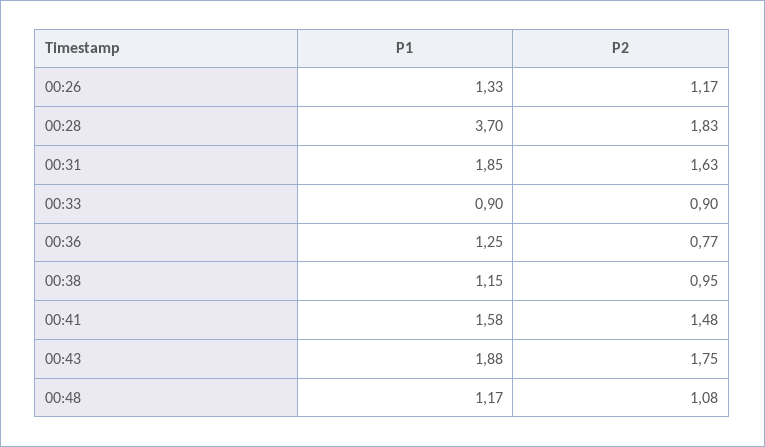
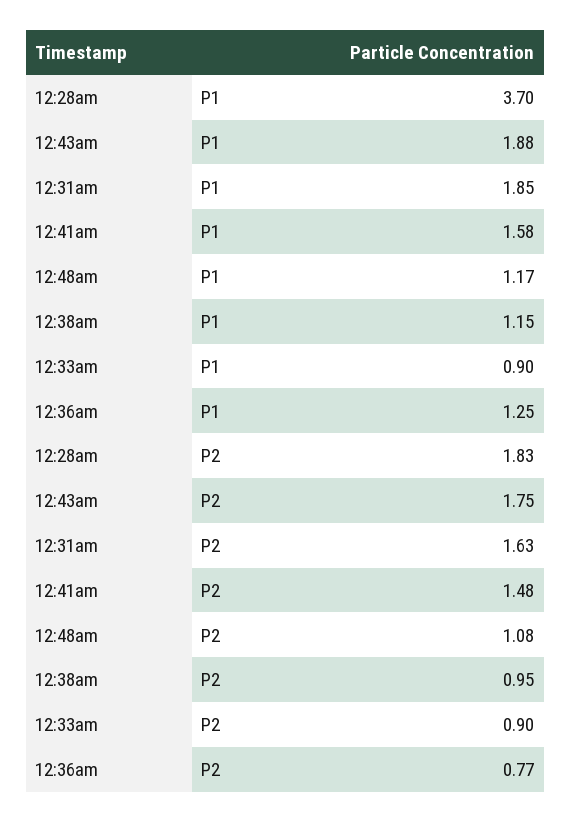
P1, 00:26: 1.33 -> none
P2, 00:26: 1.17 -> none

